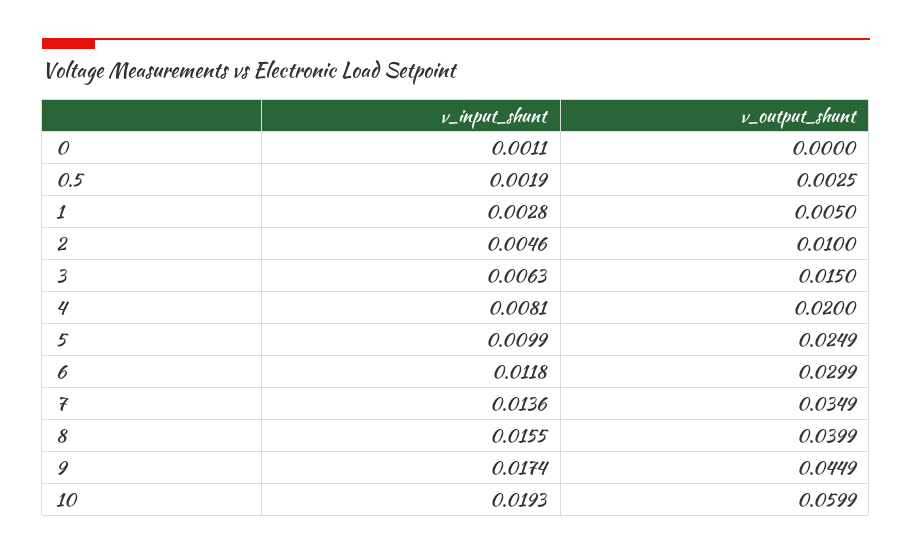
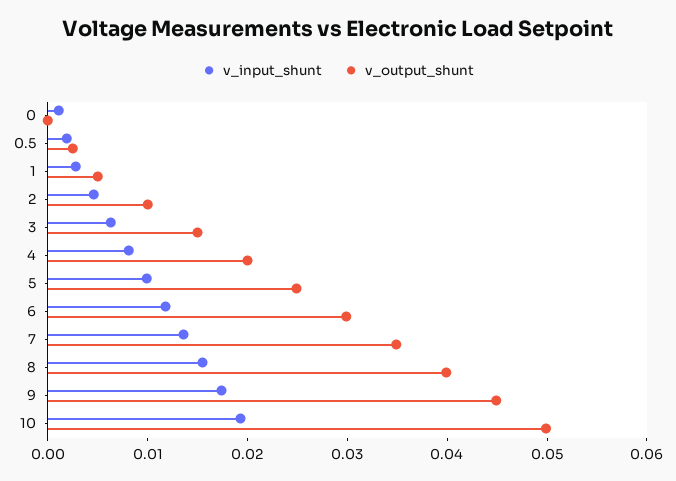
v_output_shunt, 10: 0.0599 -> 0.05

